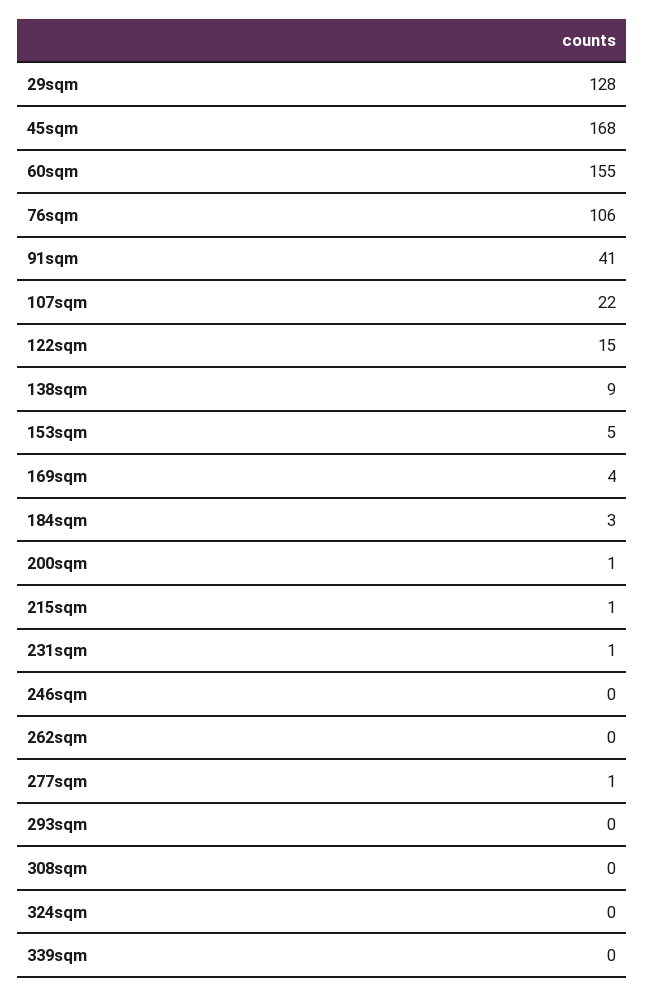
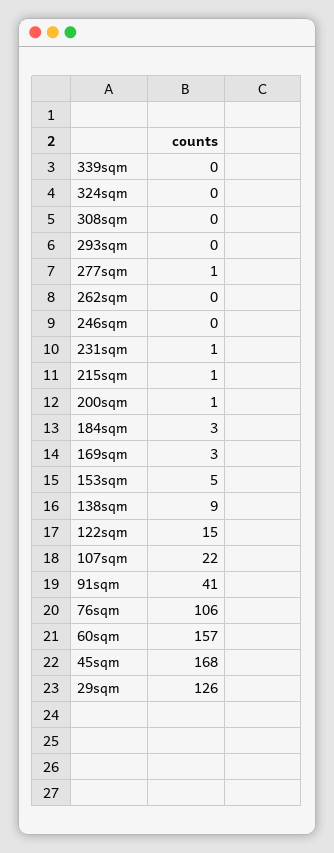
29sqm: 128 -> 126
60sqm: 155 -> 157
169sqm: 4 -> 3

